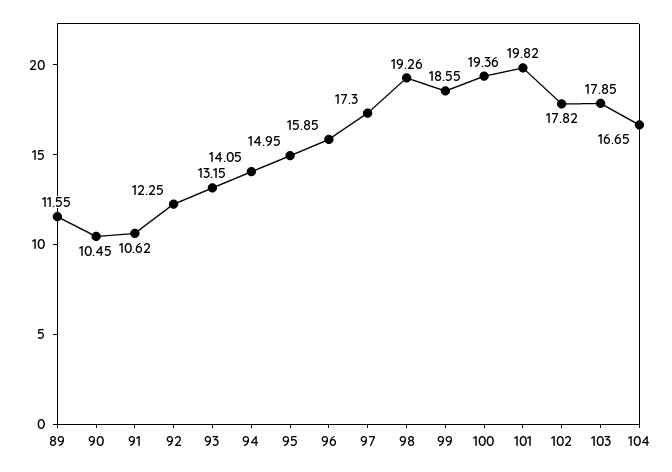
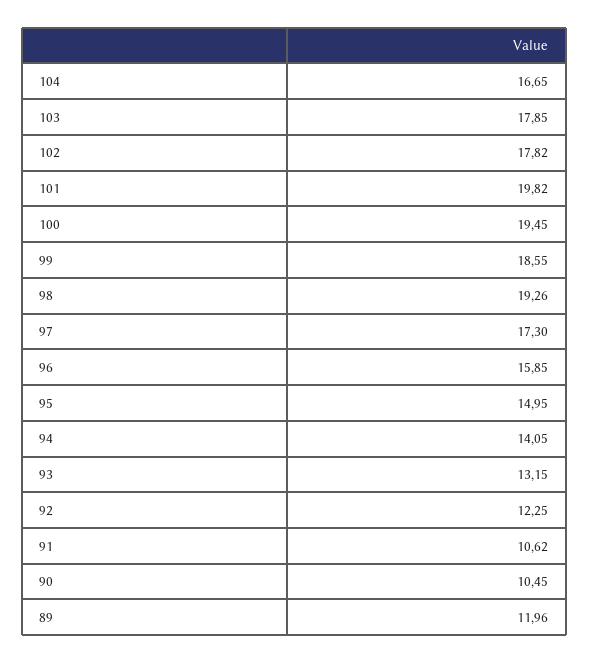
89: 11.55 -> 11.96
100: 19.36 -> 19.45

